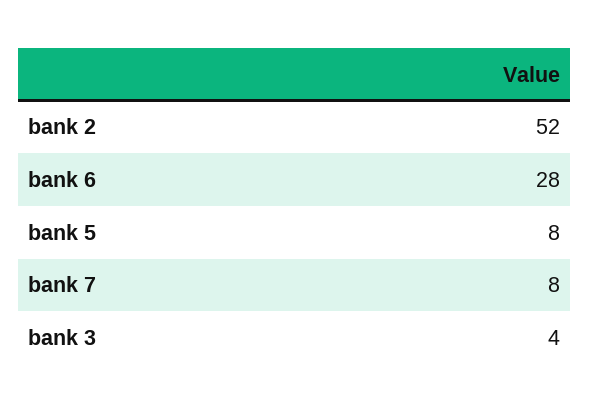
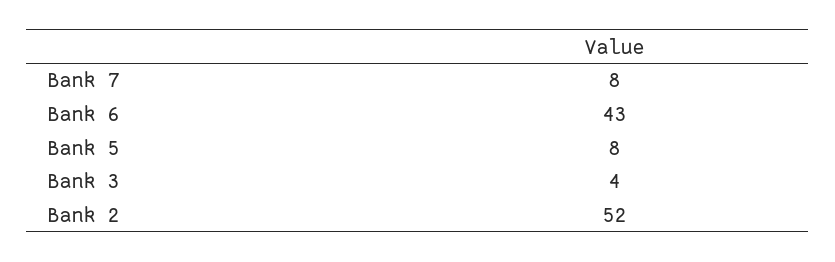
bank 6: 28 -> 43

